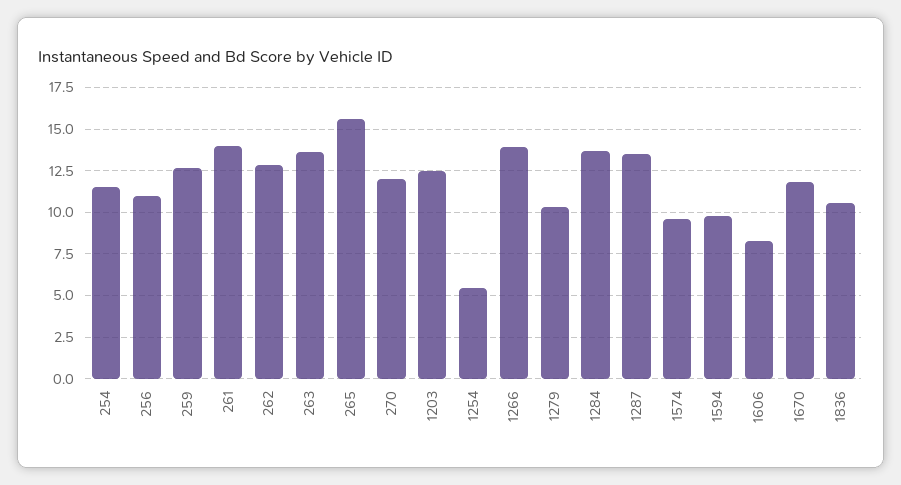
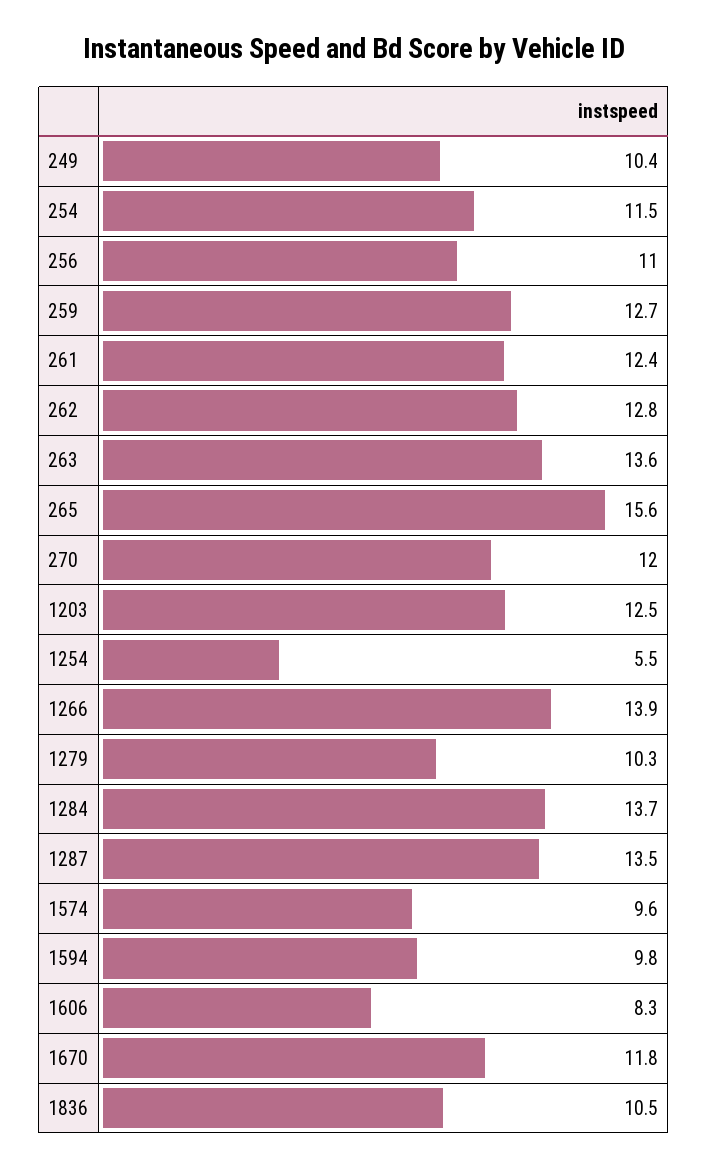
261: 14 -> 12.4
249: none -> 10.4

